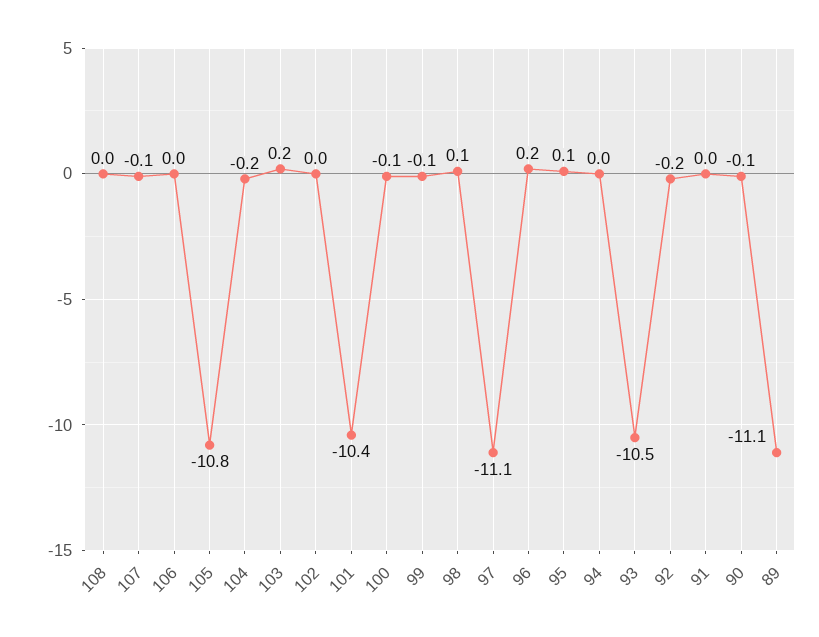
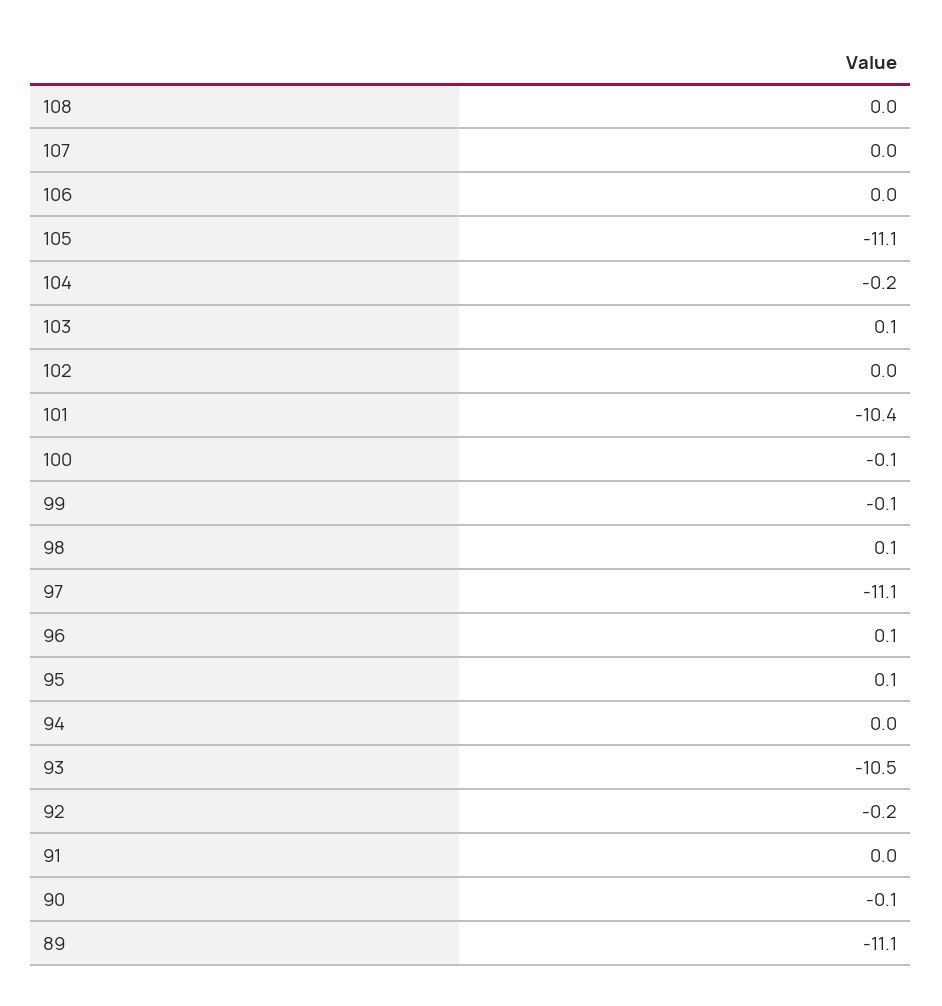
107: -0.1 -> 0
105: -10.8 -> -11.1
103: 0.2 -> 0.1
96: 0.2 -> 0.1

